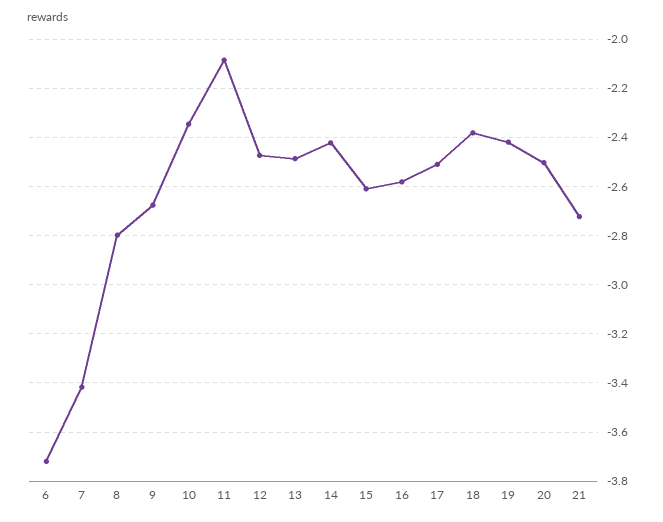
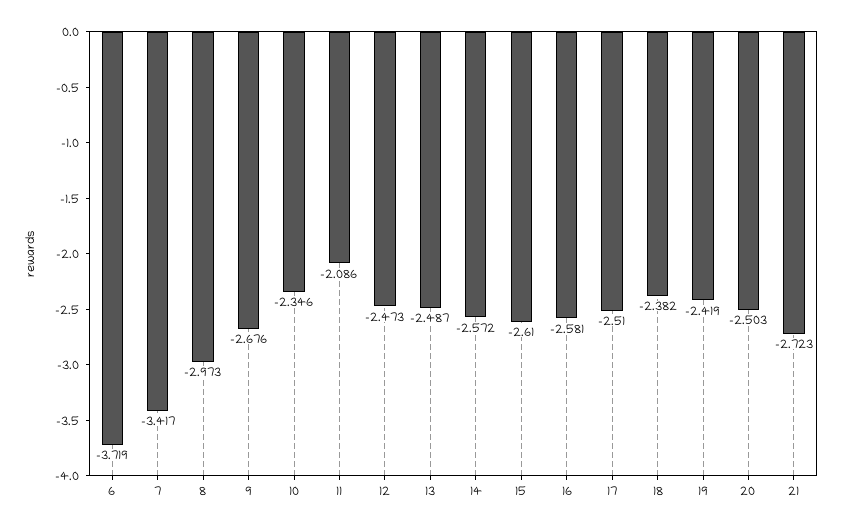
8: -2.8 -> -2.973
14: -2.425 -> -2.572

